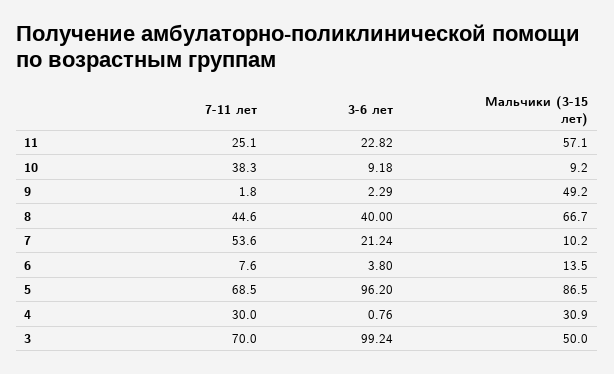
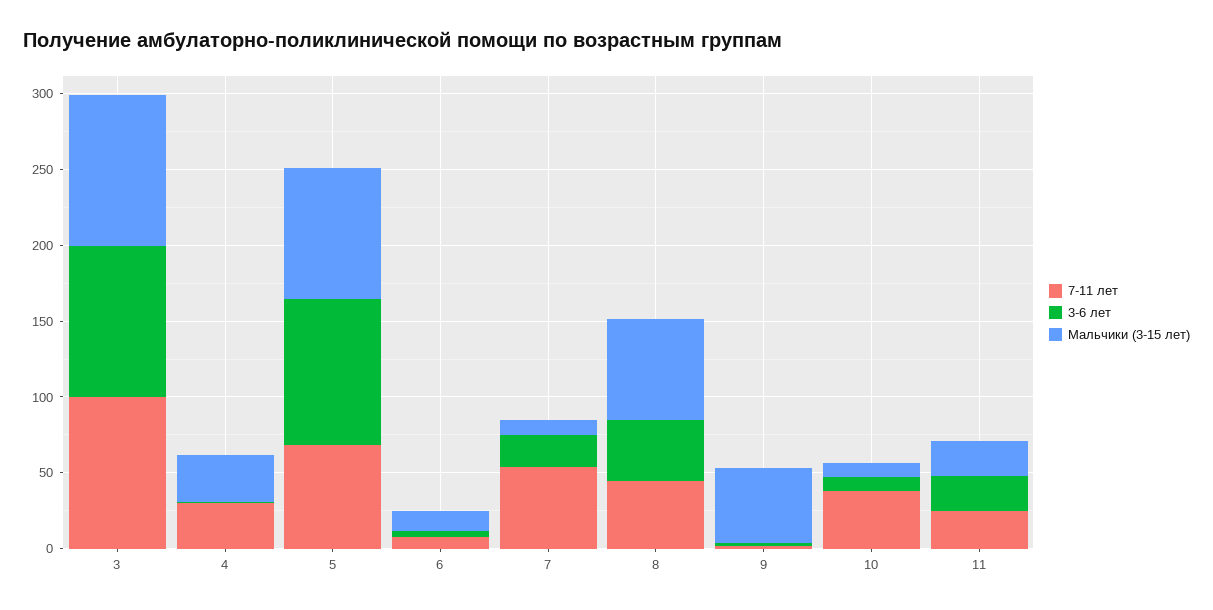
Мальчики (3-15 лет), 11: 57.1 -> 20
7-11 лет, 3: 70 -> 100
Мальчики (3-15 лет), 3: 50 -> 100

